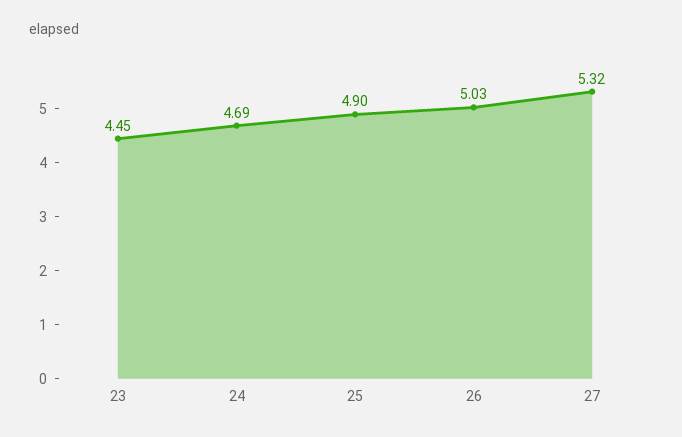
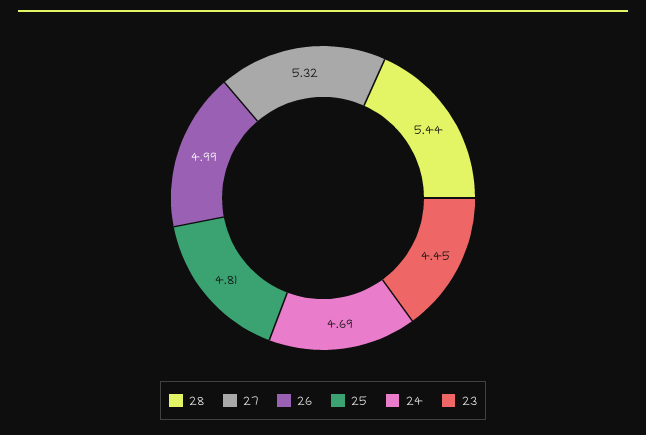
25: 4.9 -> 4.81
26: 5.03 -> 4.99
28: none -> 5.44

